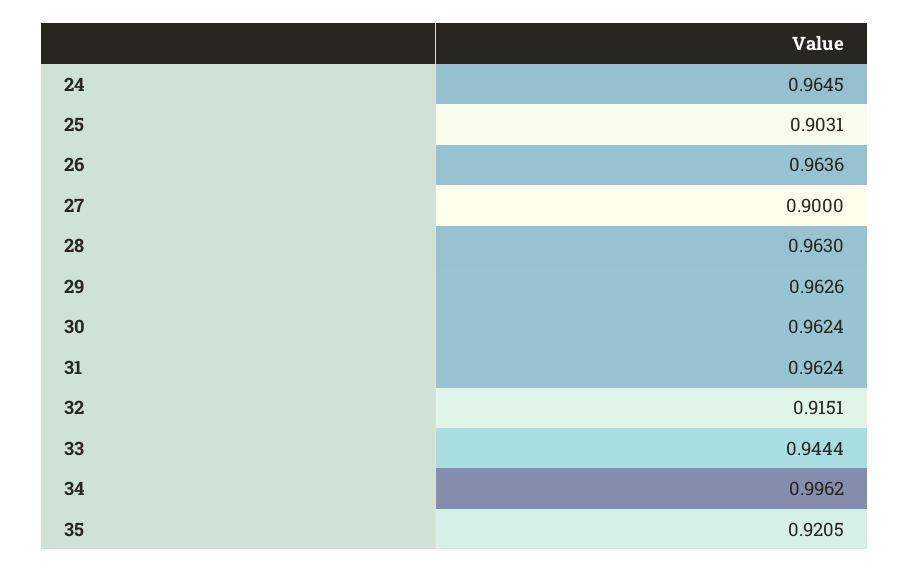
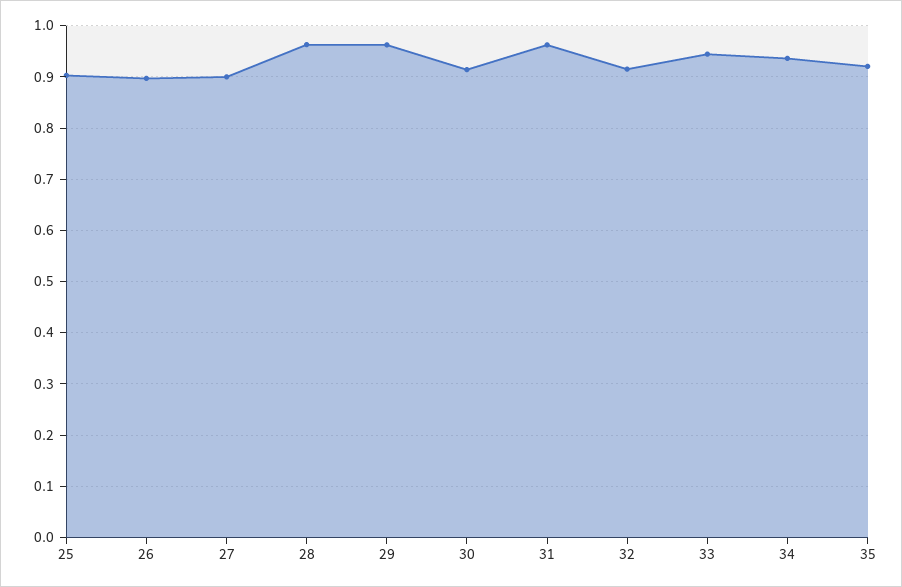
24: 0.9645 -> none
26: 0.9636 -> 0.9
30: 0.9624 -> 0.92
34: 0.9962 -> 0.94

